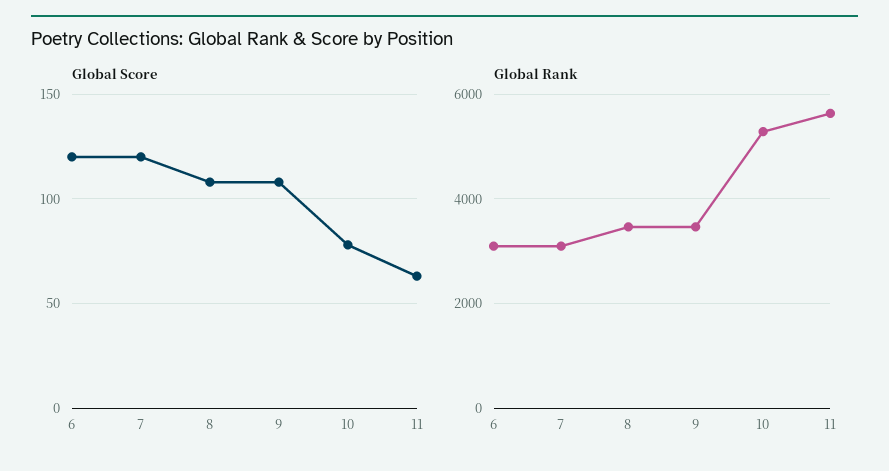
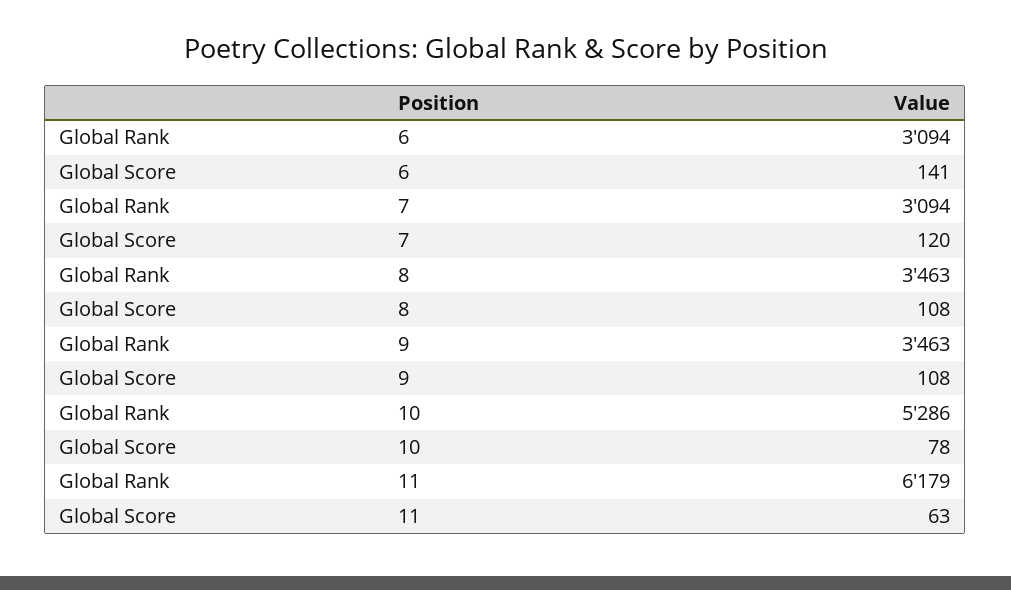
Global Score, 6: 120 -> 141
Global Rank, 11: 5600 -> 6179

